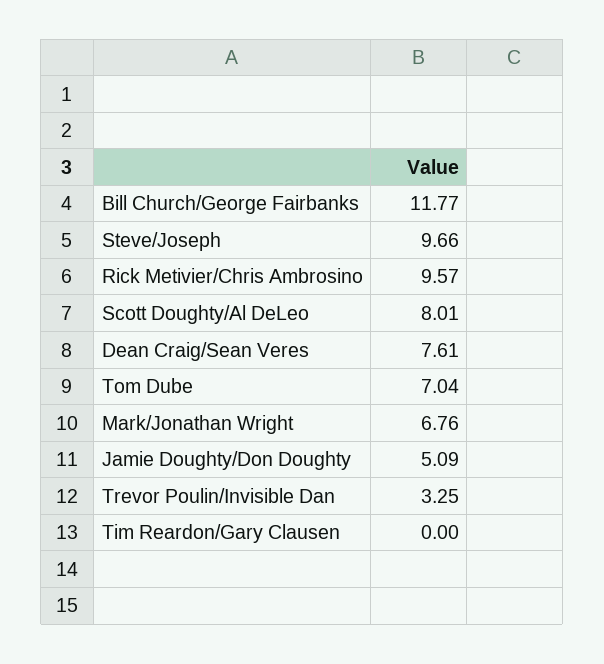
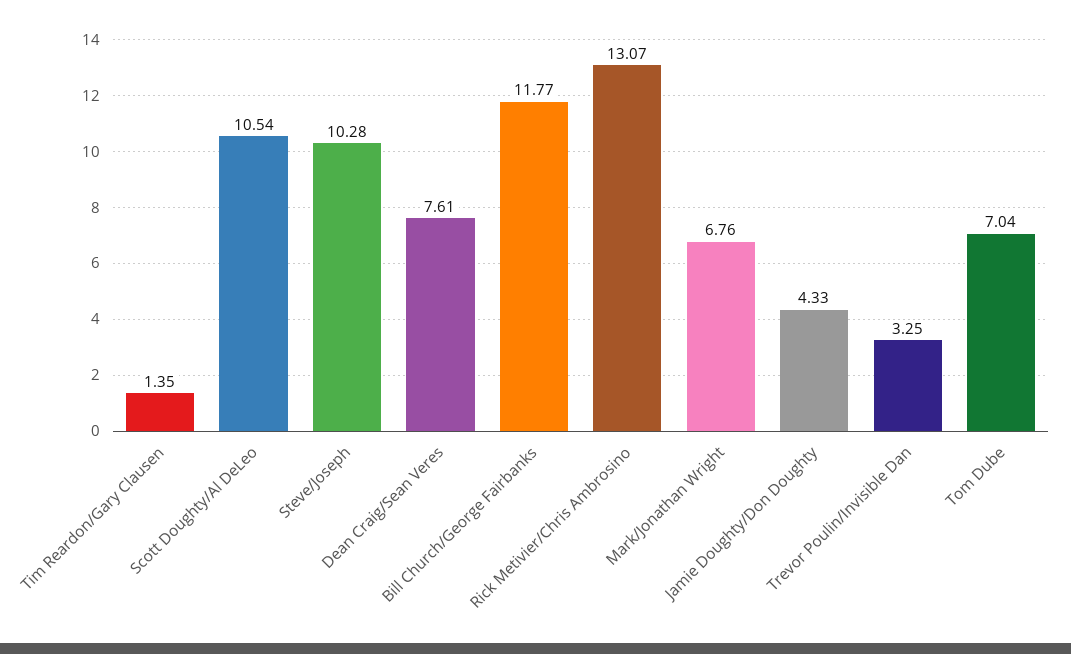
Steve/Joseph: 9.66 -> 10.28
Rick Metivier/Chris Ambrosino: 9.57 -> 13.07
Scott Doughty/Al DeLeo: 8.01 -> 10.54
Jamie Doughty/Don Doughty: 5.09 -> 4.33
Tim Reardon/Gary Clausen: 0 -> 1.35

